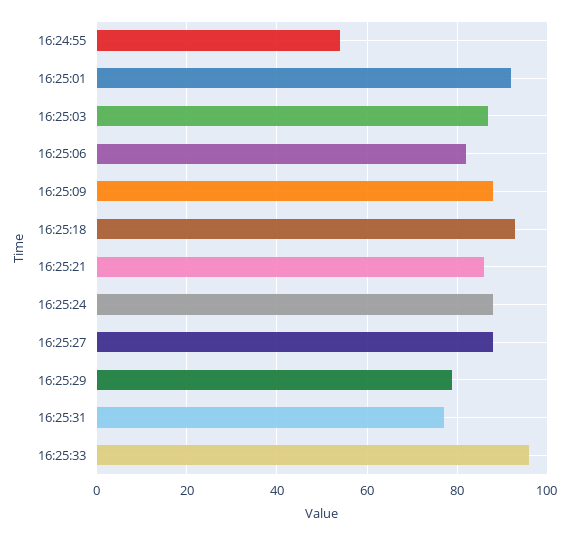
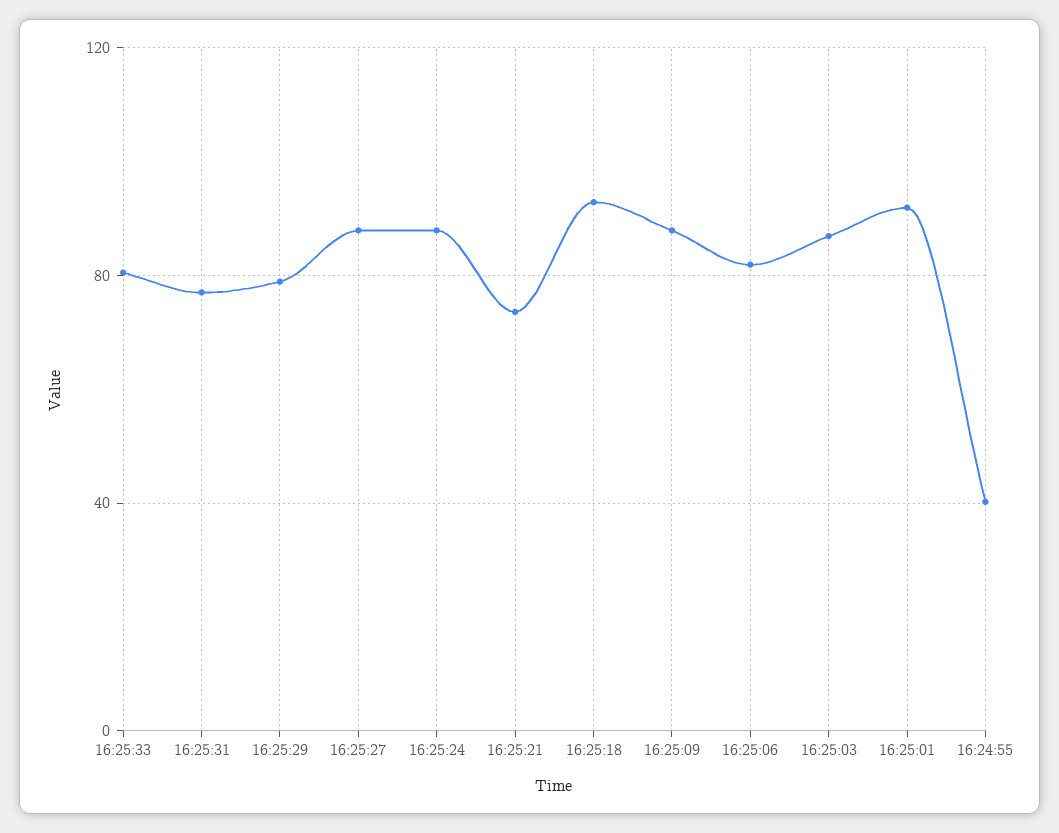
16:24:55: 54 -> 40
16:25:21: 86 -> 75
16:25:33: 96 -> 80

